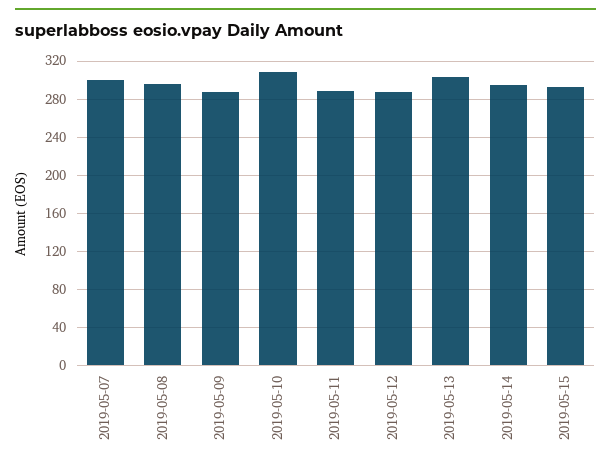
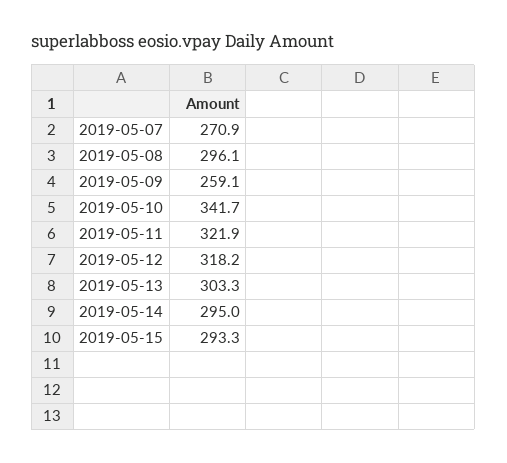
2019-05-07: 300 -> 270.9
2019-05-09: 290 -> 259.1
2019-05-10: 310 -> 341.7
2019-05-11: 290 -> 321.9
2019-05-12: 290 -> 318.2

